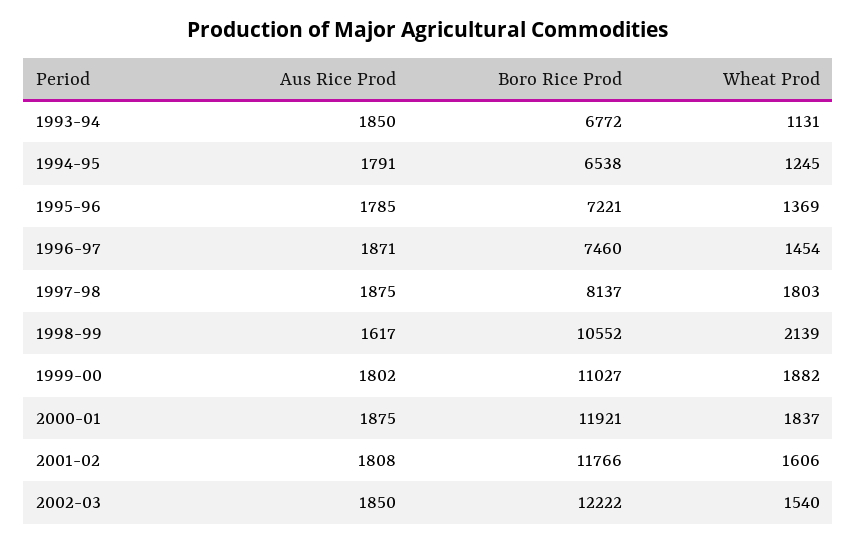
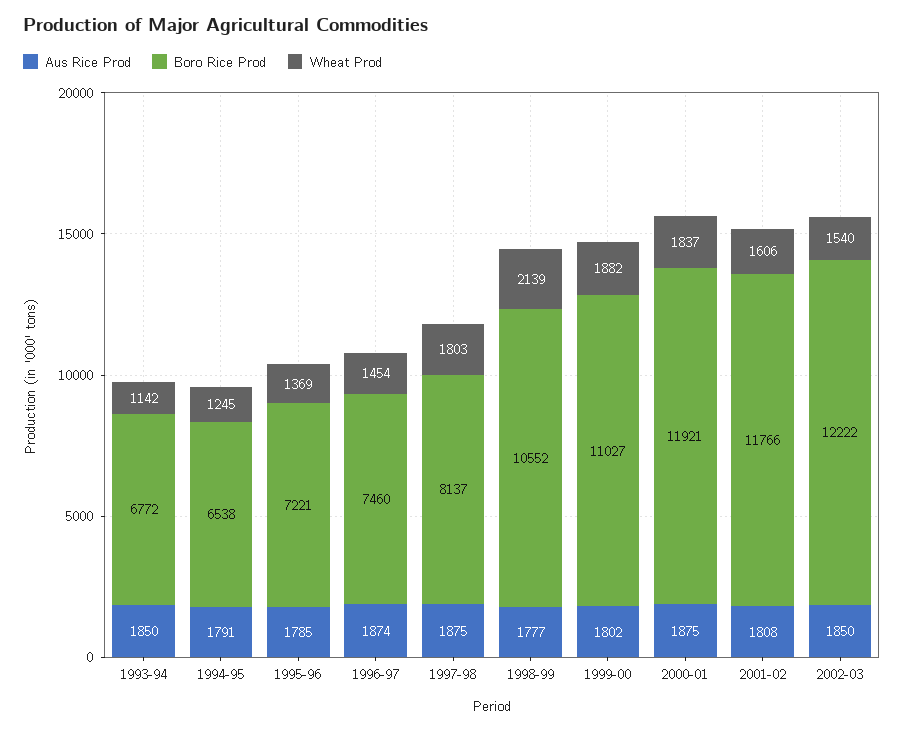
Wheat Prod, 1993-94: 1131 -> 1142
Aus Rice Prod, 1996-97: 1871 -> 1874
Aus Rice Prod, 1998-99: 1617 -> 1777

